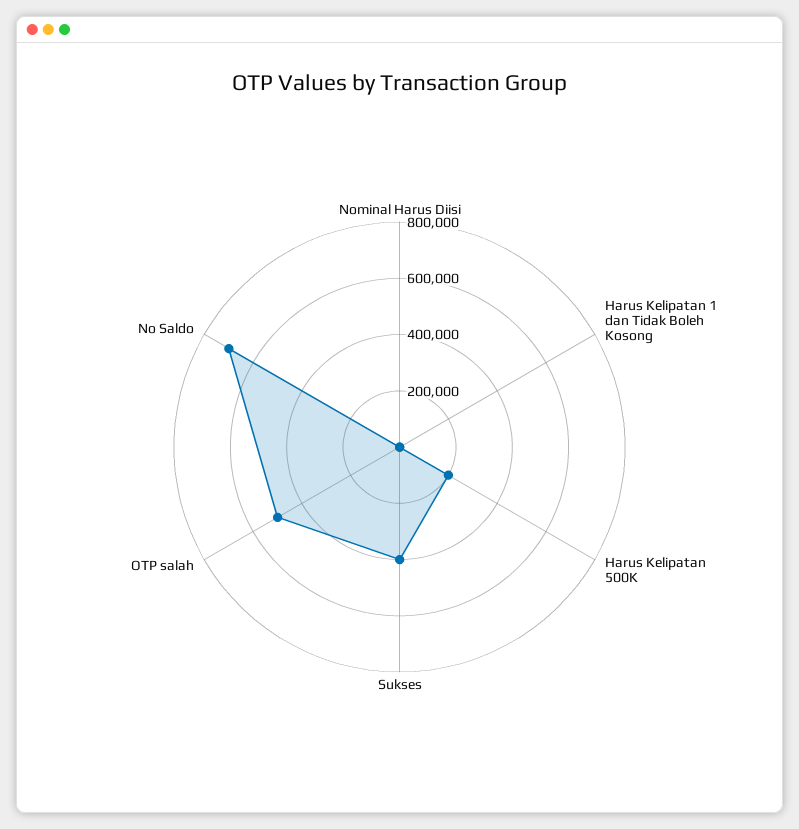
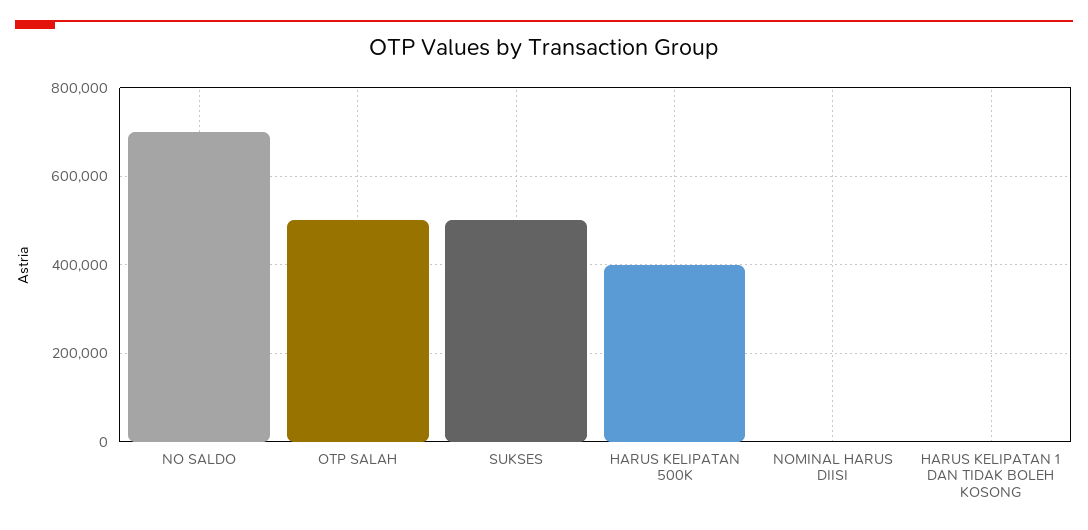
Harus Kelipatan 500K: 200000 -> 400000
Sukses: 400000 -> 500000

